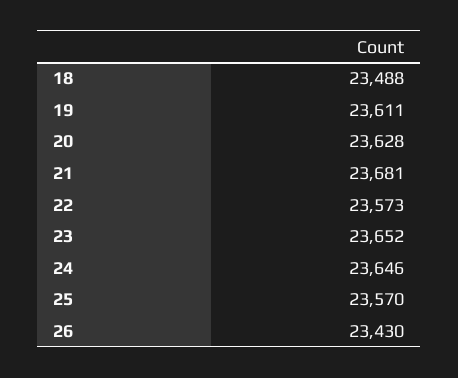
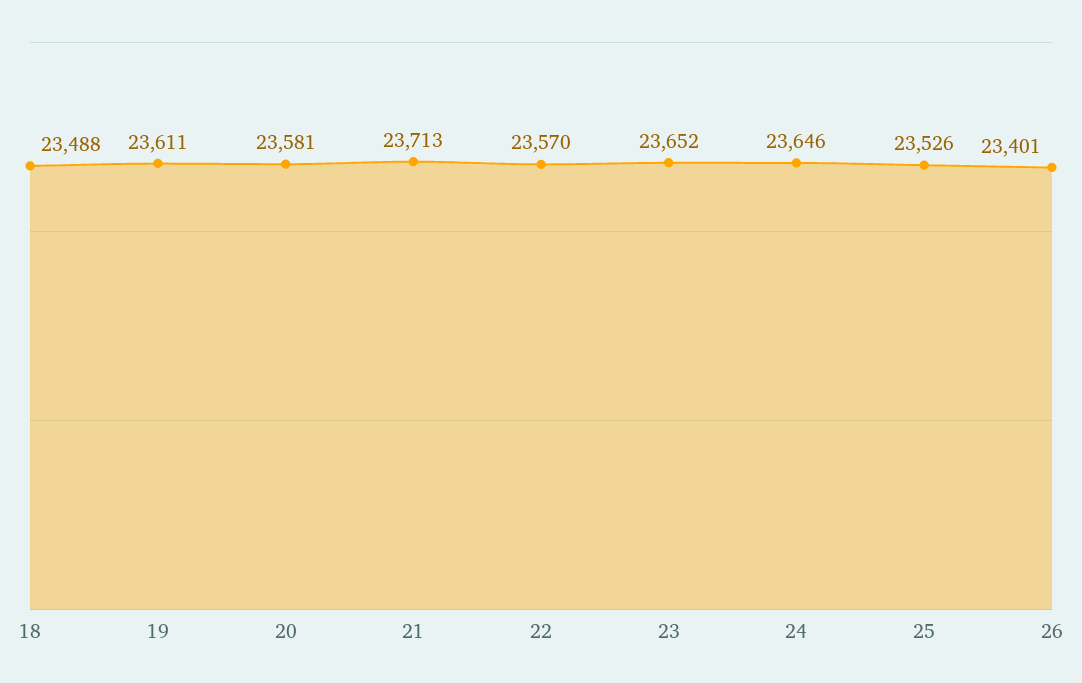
20: 23628 -> 23581
21: 23681 -> 23713
22: 23573 -> 23570
25: 23570 -> 23526
26: 23430 -> 23401

